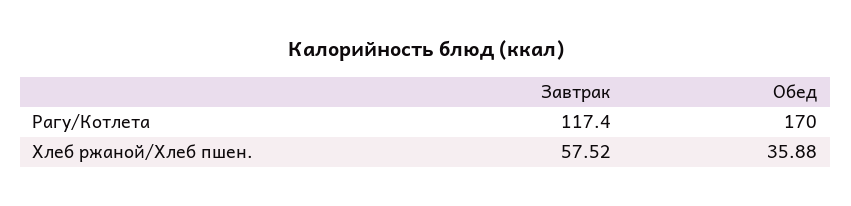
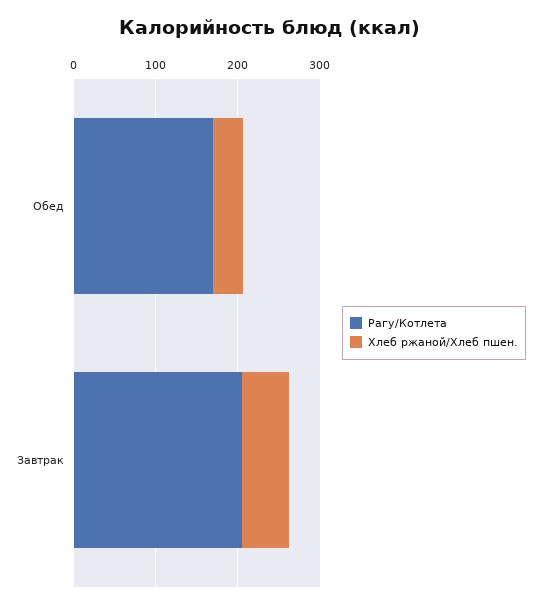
Рагу/Котлета, Завтрак: 117.4 -> 200

